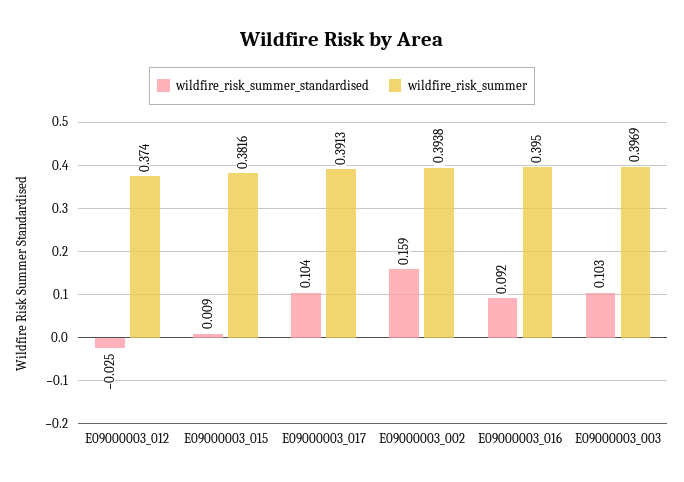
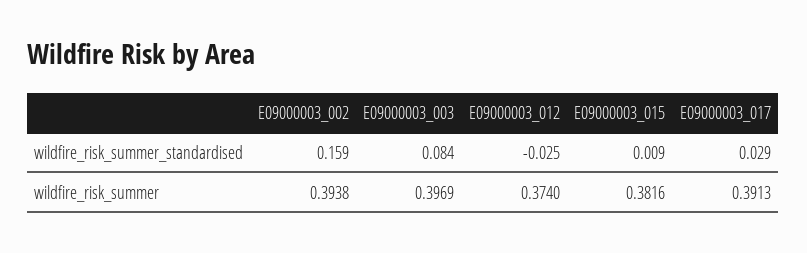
wildfire_risk_summer_standardised, E09000003_017: 0.104 -> 0.029
wildfire_risk_summer_standardised, E09000003_016: 0.092 -> none
wildfire_risk_summer, E09000003_016: 0.395 -> none
wildfire_risk_summer_standardised, E09000003_003: 0.103 -> 0.084

